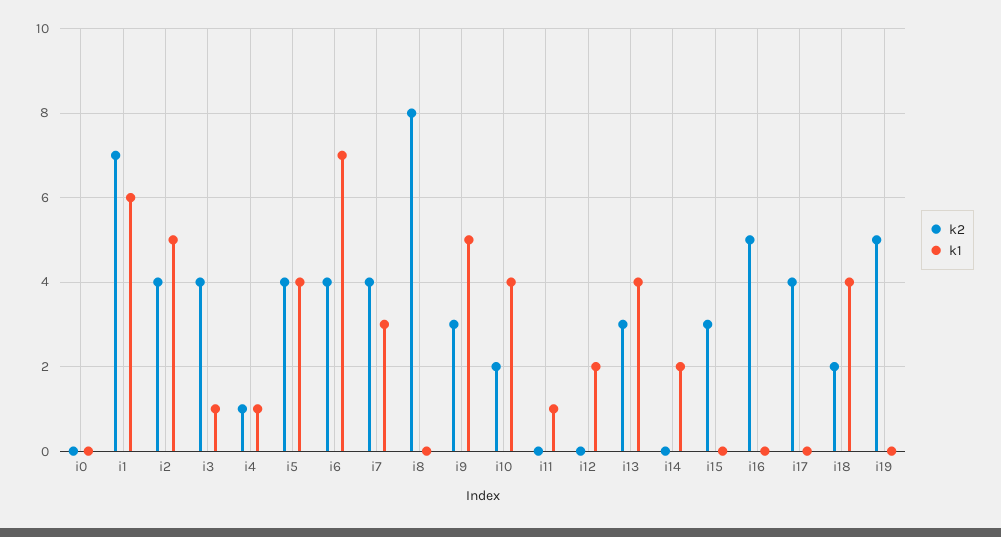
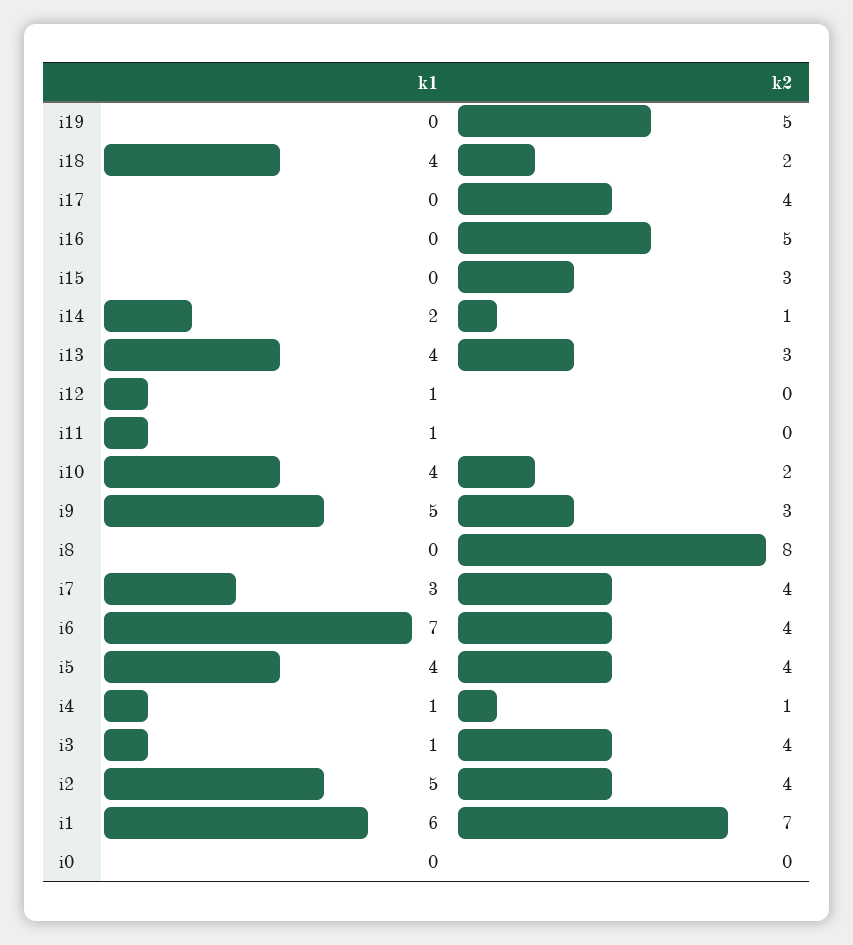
k1, i12: 2 -> 1
k2, i14: 0 -> 1

